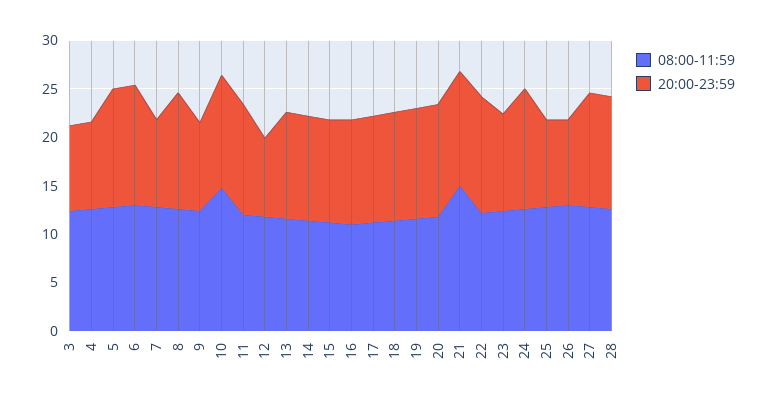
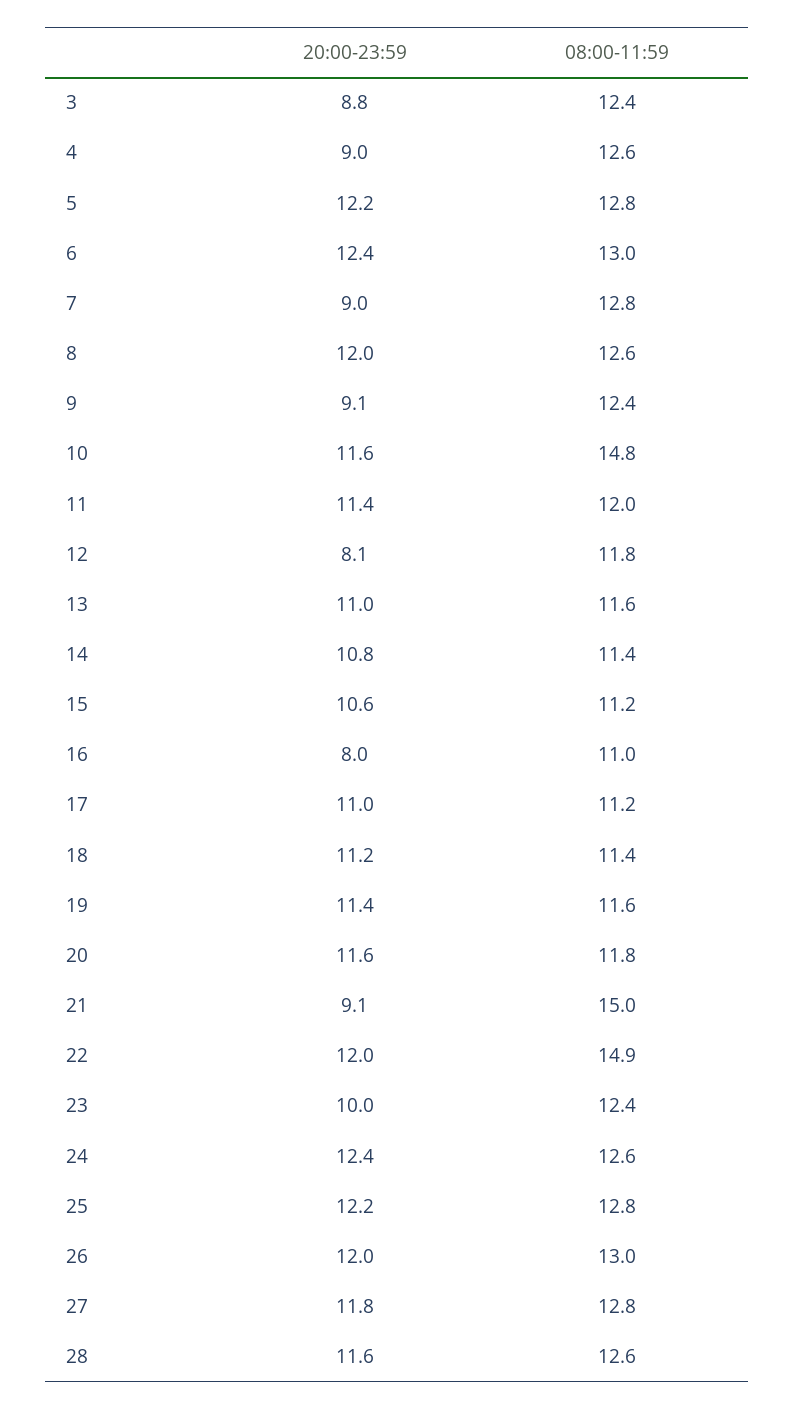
20:00-23:59, 16: 11 -> 8
20:00-23:59, 21: 12 -> 9.1
08:00-11:59, 22: 12 -> 14.9
20:00-23:59, 25: 9 -> 12.2
20:00-23:59, 26: 9 -> 12

